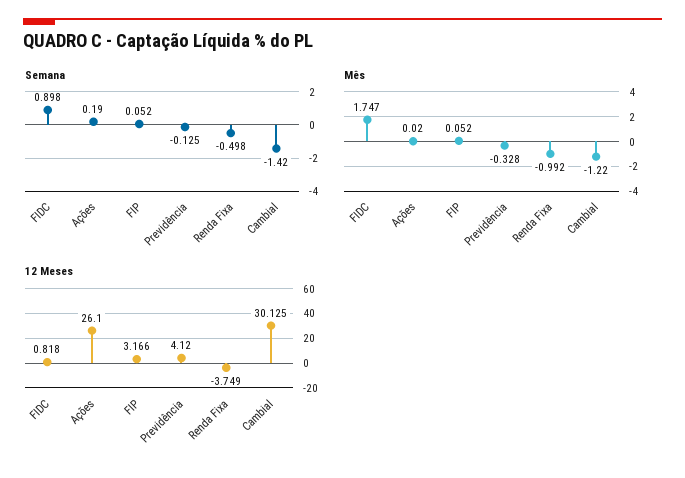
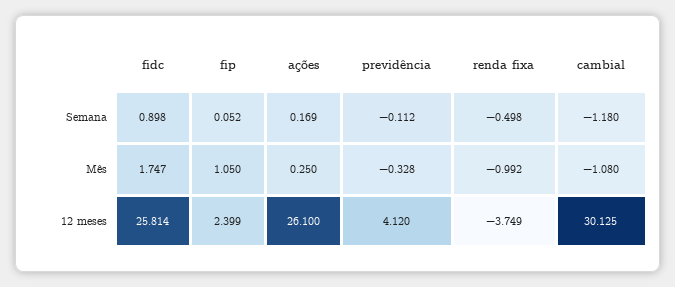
Semana, Ações: 0.19 -> 0.169
Semana, Previdência: -0.125 -> -0.112
Semana, Cambial: -1.42 -> -1.18
Mês, Ações: 0.02 -> 0.25
Mês, FIP: 0.052 -> 1.05
Mês, Cambial: -1.22 -> -1.08
12 Meses, FIDC: 0.818 -> 25.814
12 Meses, FIP: 3.166 -> 2.399

